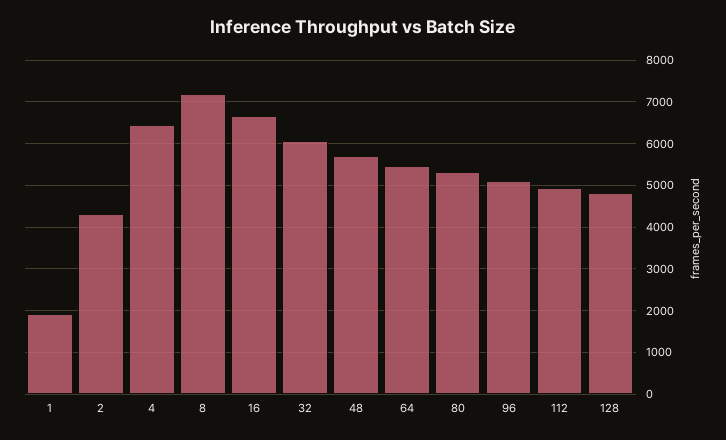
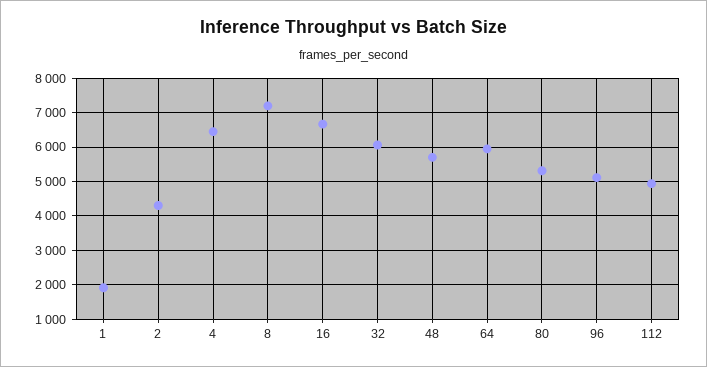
64: 5400 -> 6000
128: 4800 -> none

